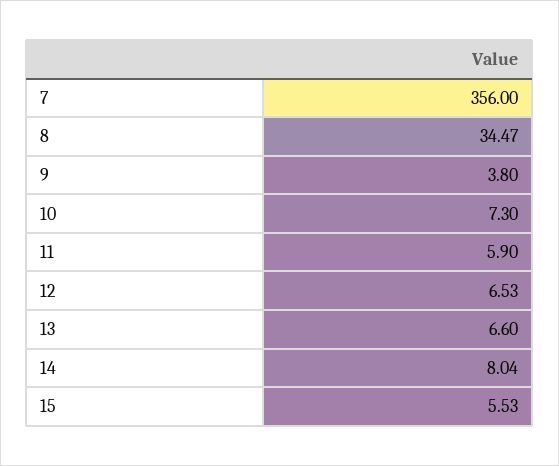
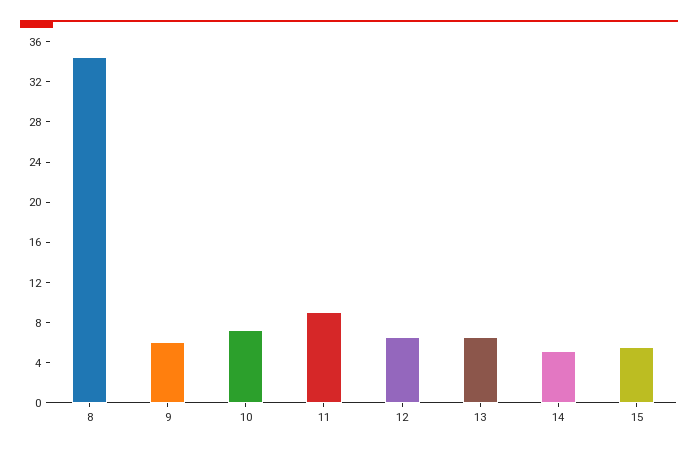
7: 356 -> none
9: 3.8 -> 6
11: 5.9 -> 9
14: 8.04 -> 5

